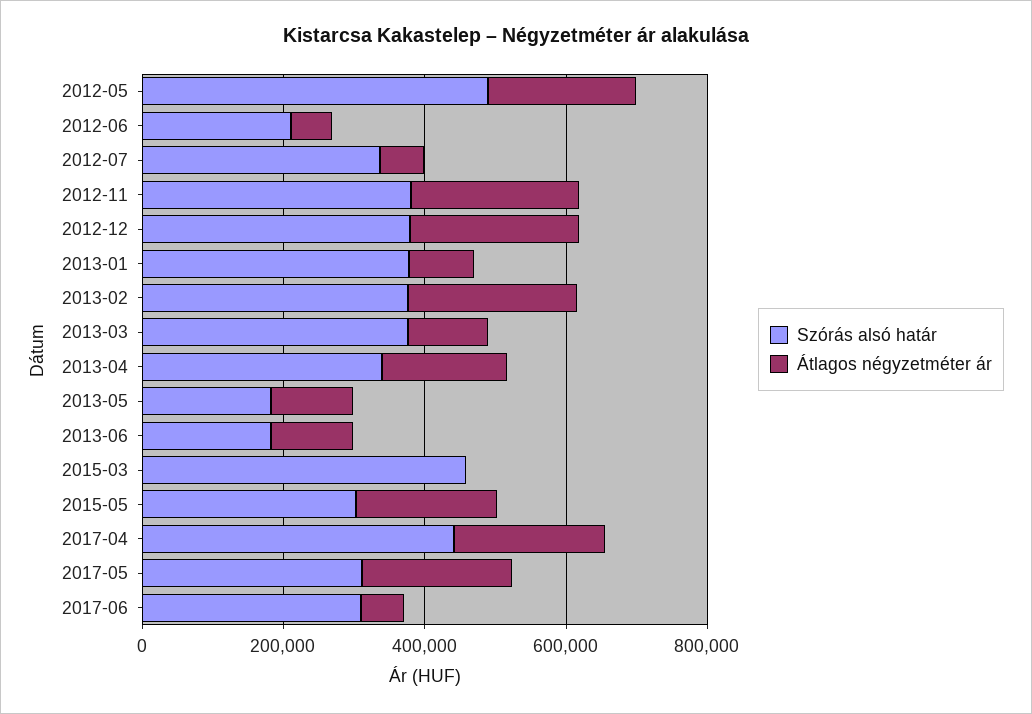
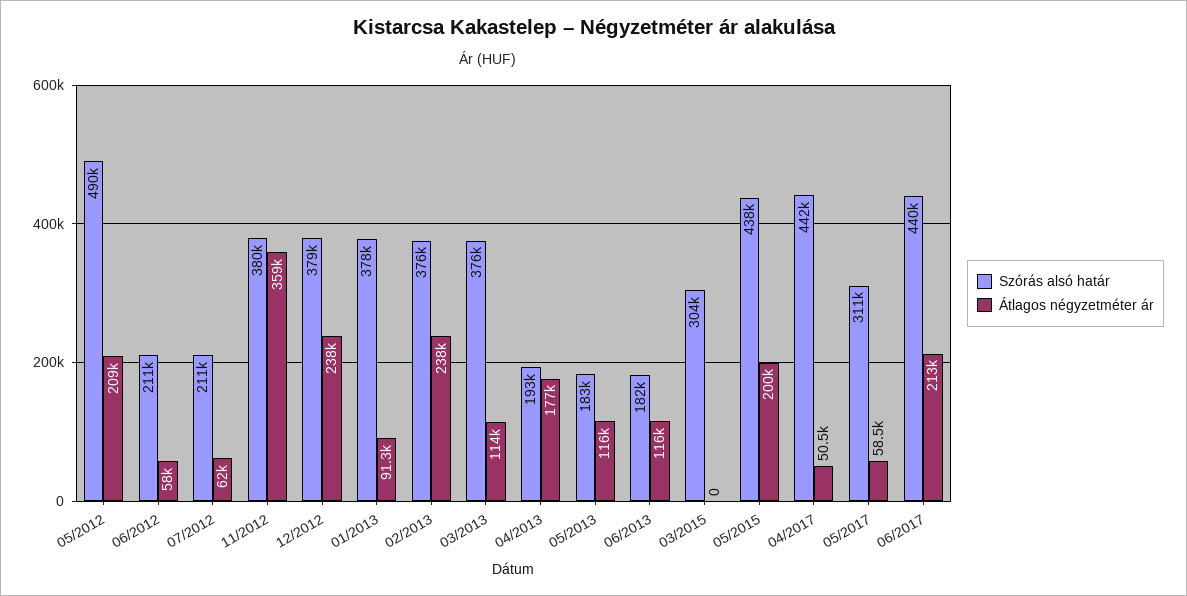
Szórás alsó határ, 2012-07: 350000 -> 211000
Átlagos négyzetméter ár, 2012-11: 250000 -> 359000
Szórás alsó határ, 2013-04: 350000 -> 193000
Szórás alsó határ, 2015-03: 450000 -> 304000
Szórás alsó határ, 2015-05: 300000 -> 438000
Átlagos négyzetméter ár, 2017-04: 200000 -> 50500
Átlagos négyzetméter ár, 2017-05: 200000 -> 58500
Szórás alsó határ, 2017-06: 300000 -> 440000
Átlagos négyzetméter ár, 2017-06: 50000 -> 213000

